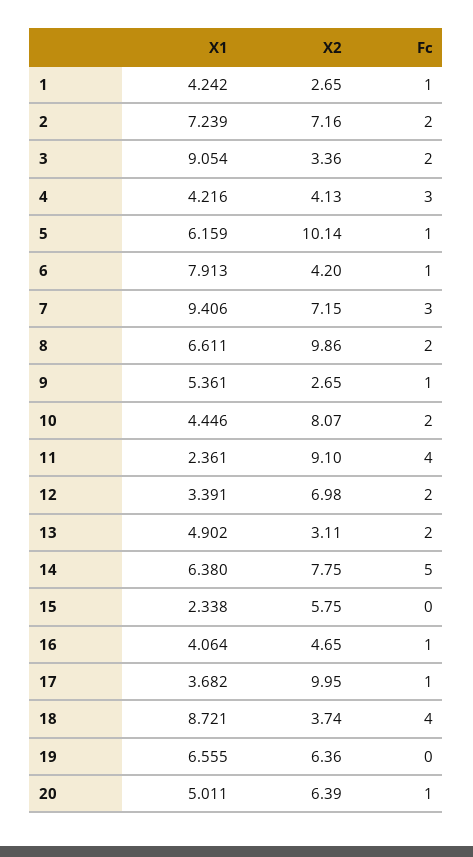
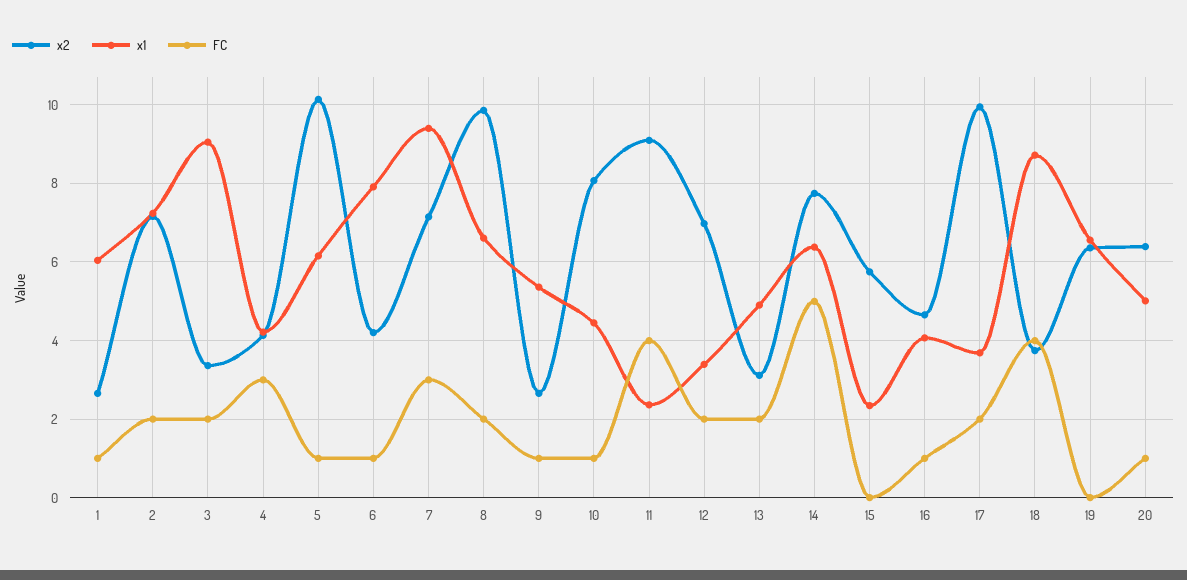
X1, 1: 4.242 -> 6
Fc, 10: 2 -> 1
Fc, 17: 1 -> 2

